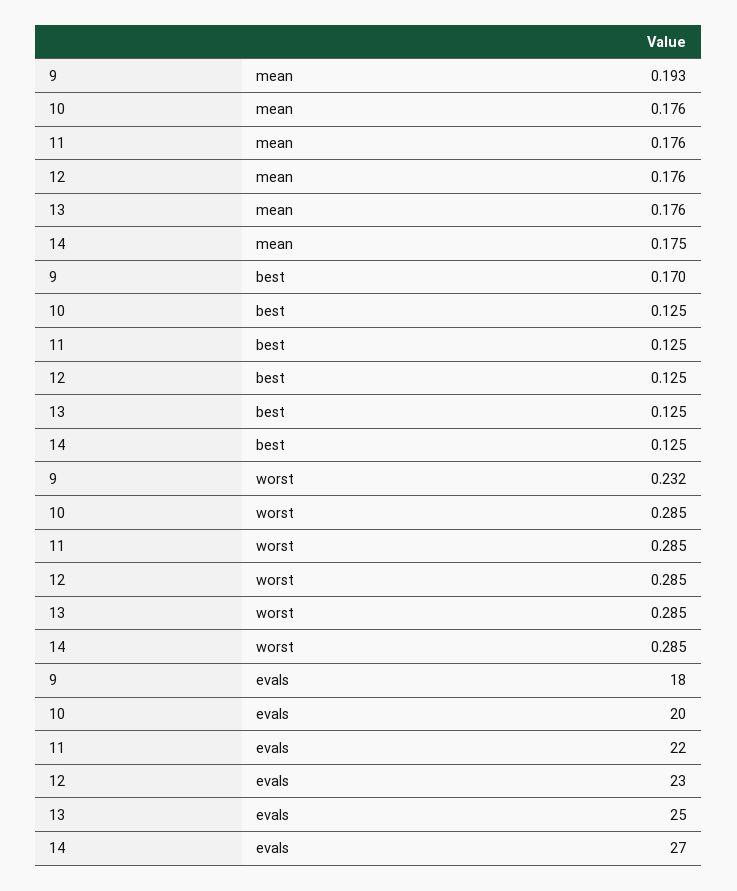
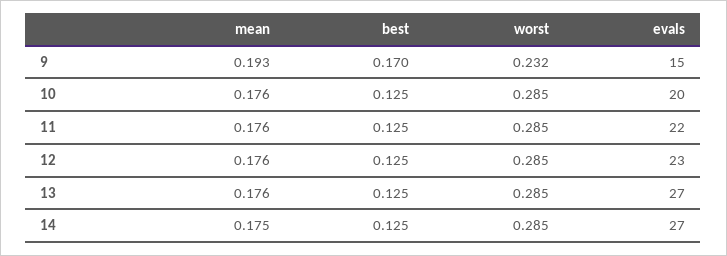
9, evals: 18 -> 15
13, evals: 25 -> 27

